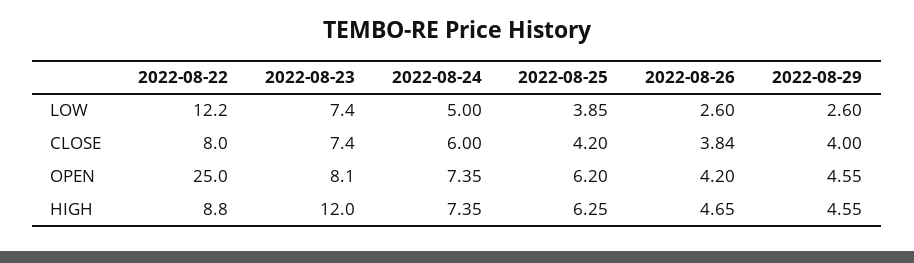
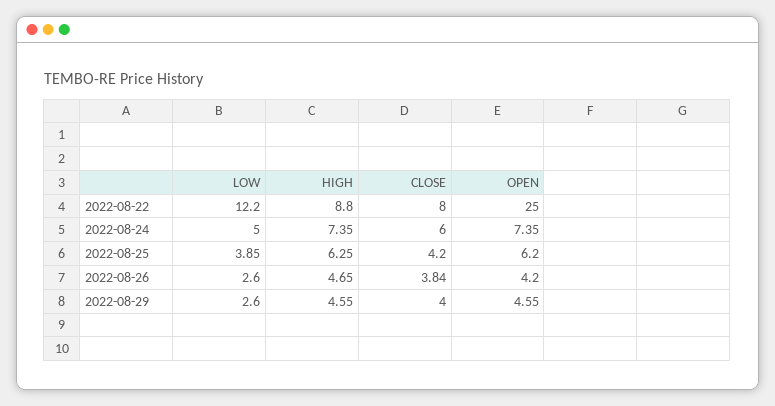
2022-08-23, LOW: 7.4 -> none
2022-08-23, CLOSE: 7.4 -> none
2022-08-23, OPEN: 8.1 -> none
2022-08-23, HIGH: 12 -> none

